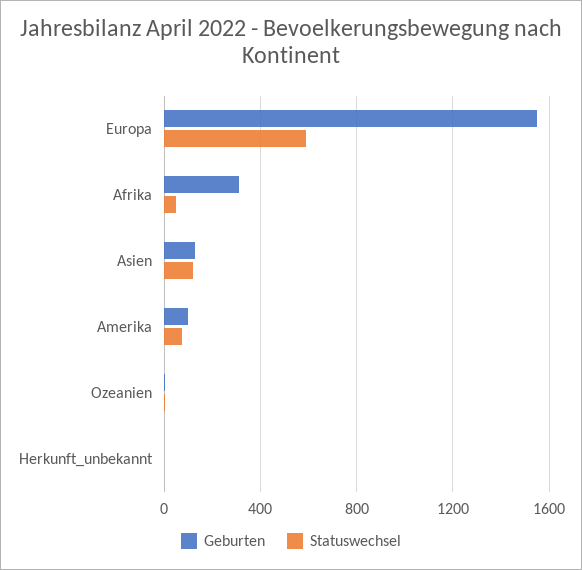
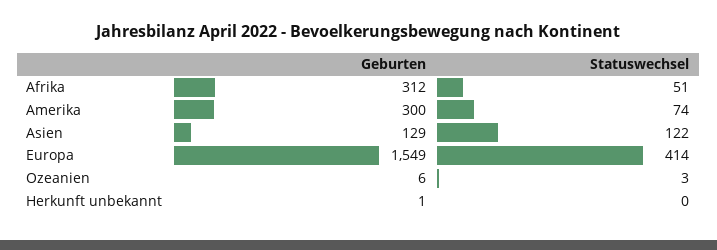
Statuswechsel, Europa: 600 -> 414
Geburten, Amerika: 100 -> 300

